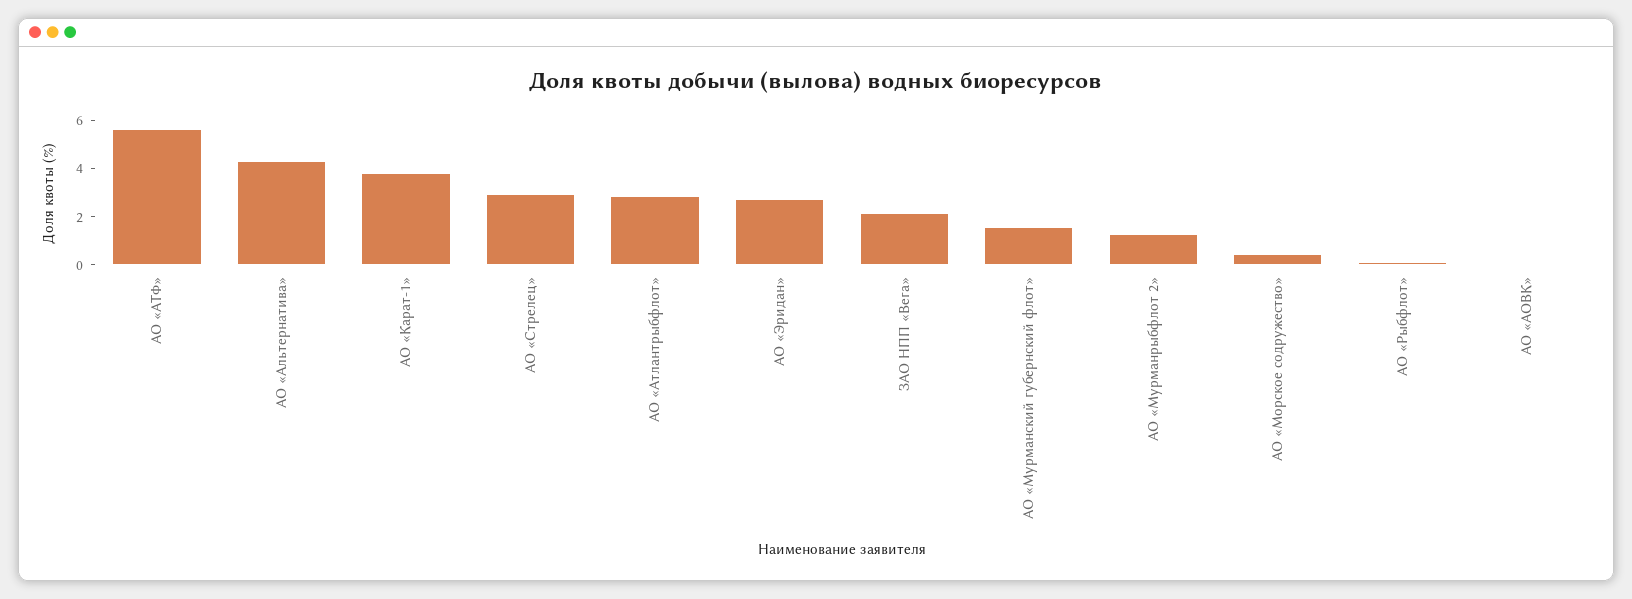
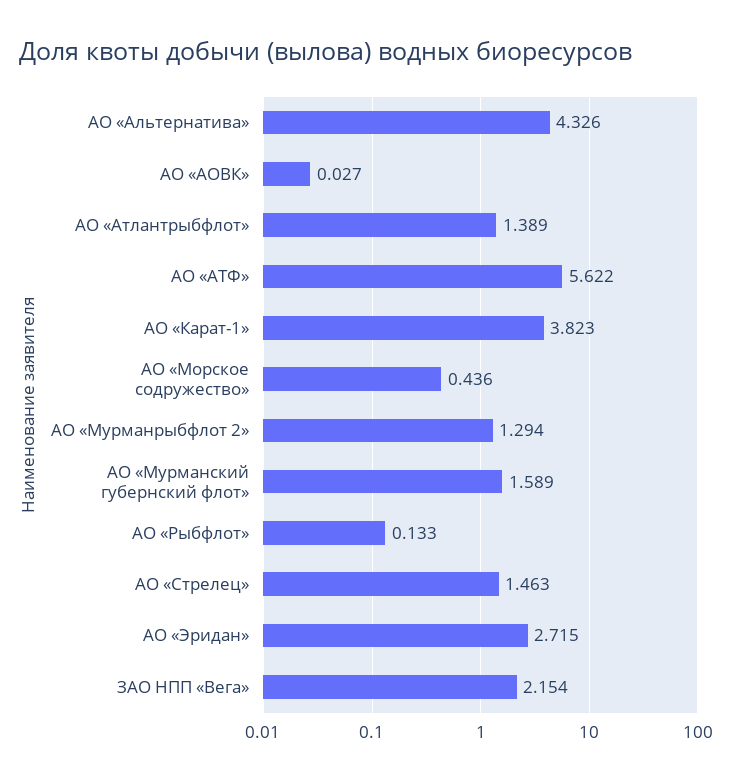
АО «Стрелец»: 3 -> 1.463
АО «Атлантрыбфлот»: 3 -> 1.389

